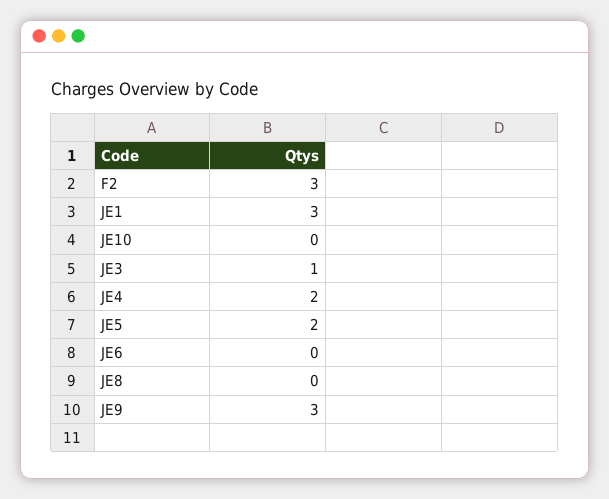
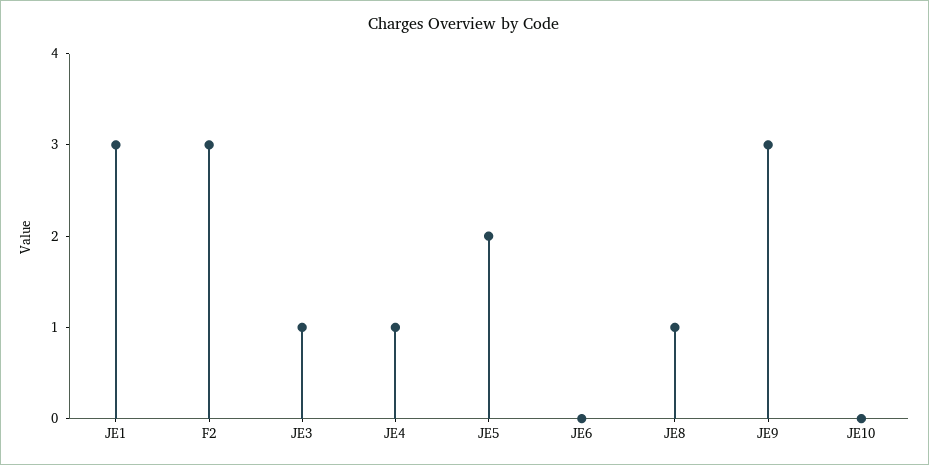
JE4: 2 -> 1
JE8: 0 -> 1

